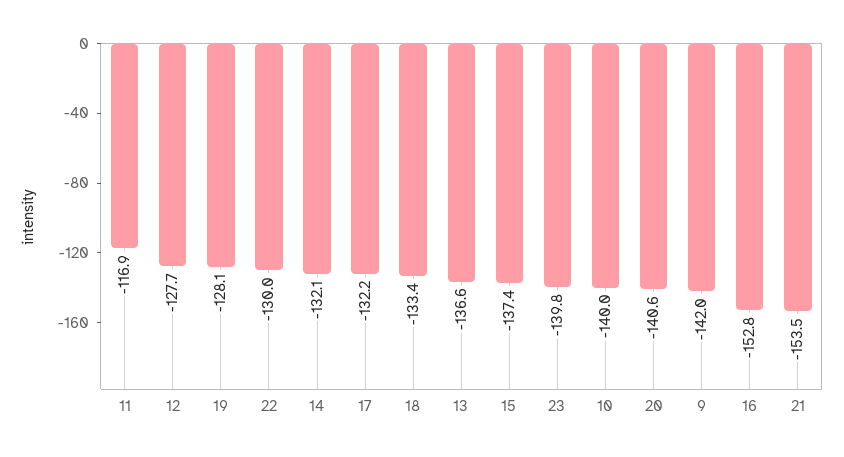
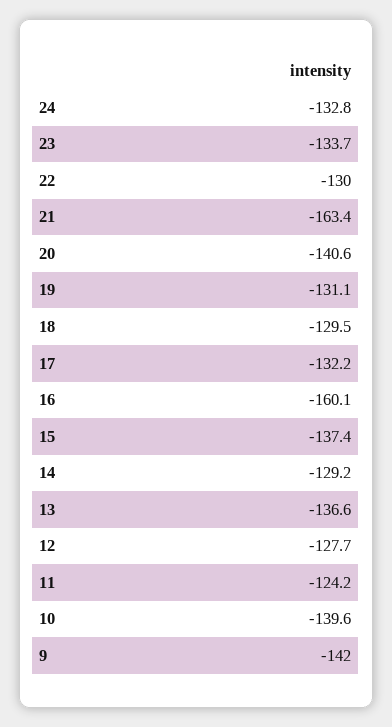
11: -116.9 -> -124.2
19: -128.1 -> -131.1
14: -132.1 -> -129.2
18: -133.4 -> -129.5
23: -139.8 -> -133.7
10: -140 -> -139.6
16: -152.8 -> -160.1
21: -153.5 -> -163.4
24: none -> -132.8

